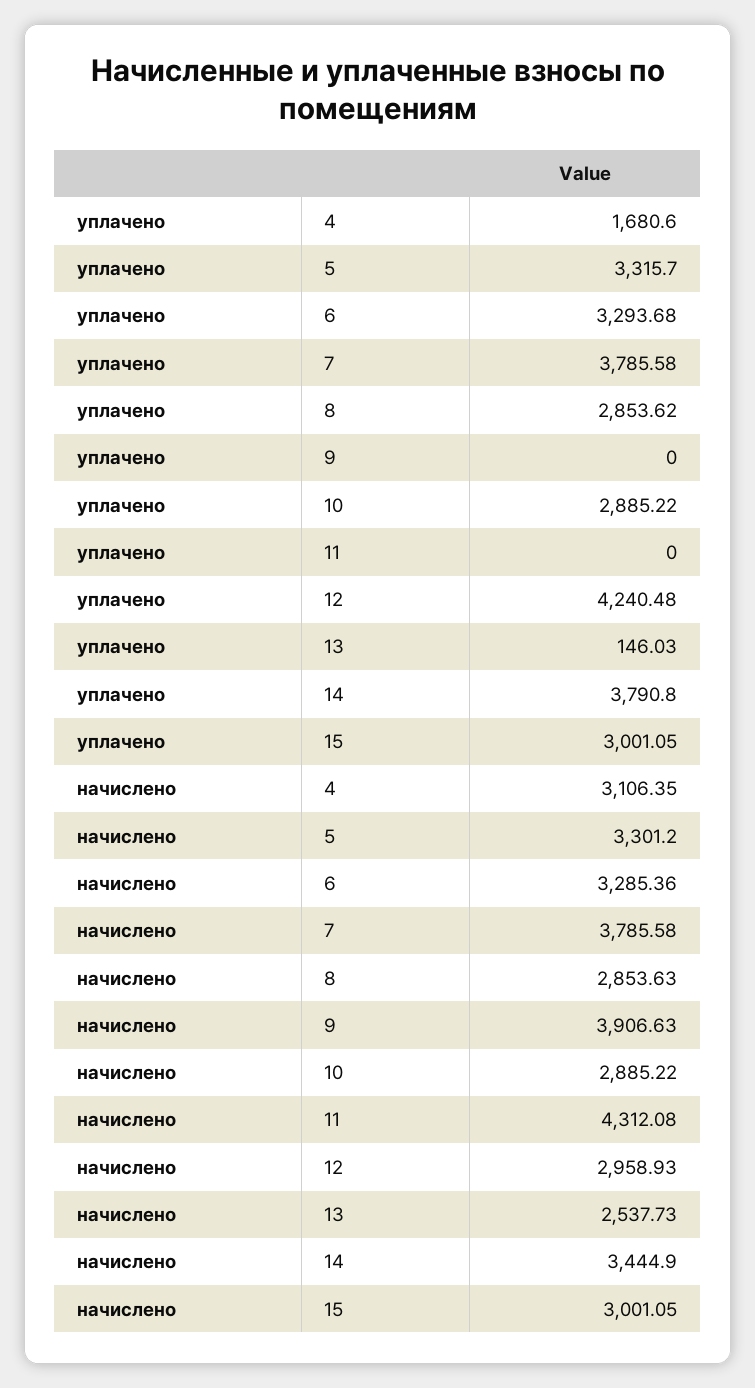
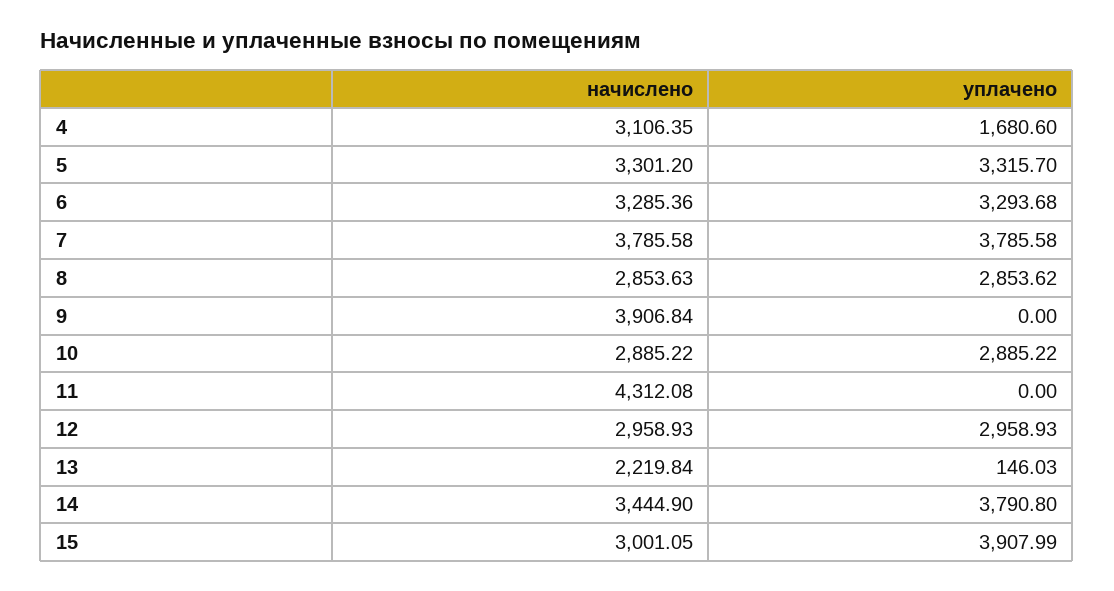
уплачено, 12: 4240.48 -> 2958.93
уплачено, 15: 3001.05 -> 3907.99
начислено, 9: 3906.63 -> 3906.84
начислено, 13: 2537.73 -> 2219.84

